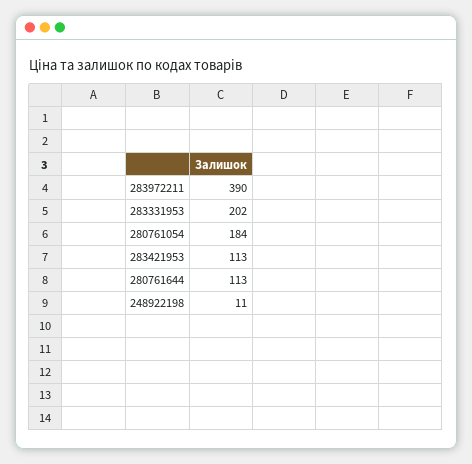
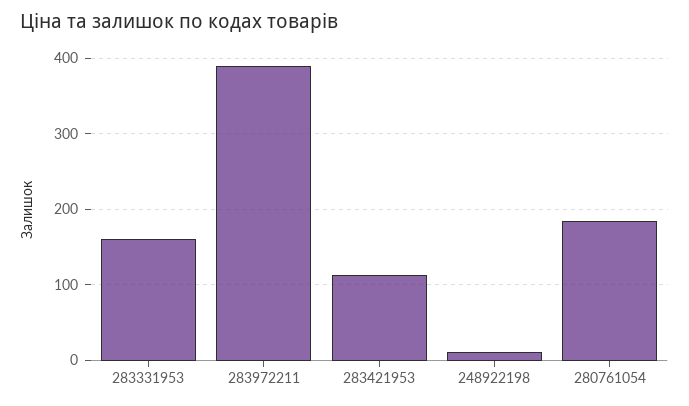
283331953: 202 -> 160
280761644: 113 -> none

